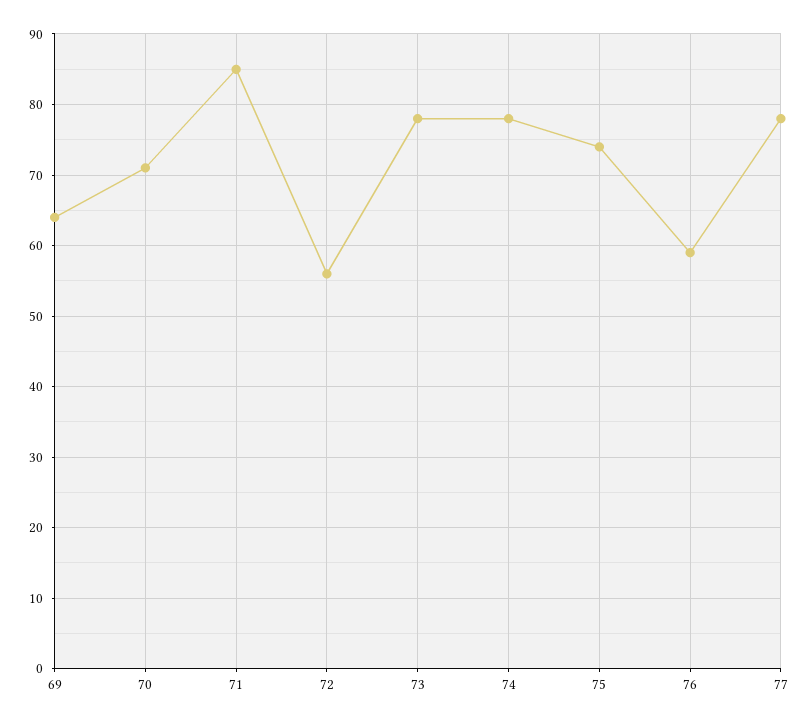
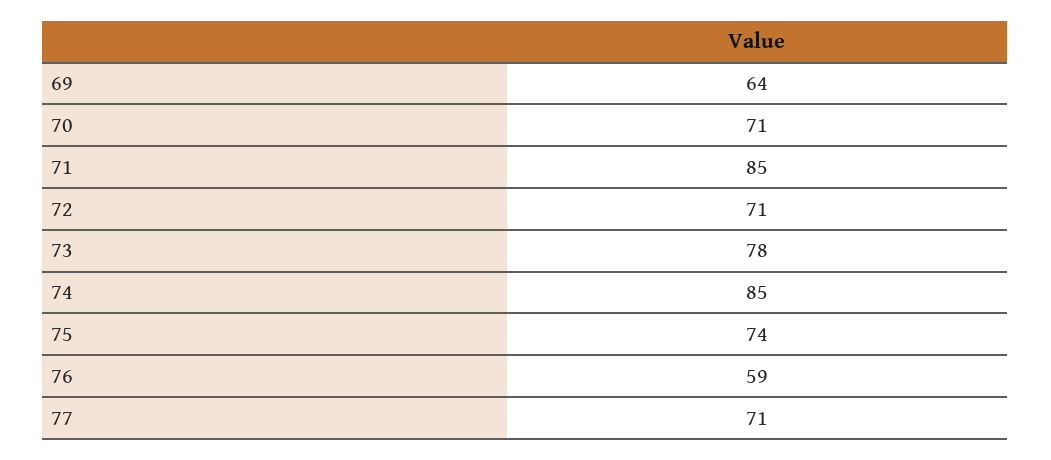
72: 56 -> 71
74: 78 -> 85
77: 78 -> 71

